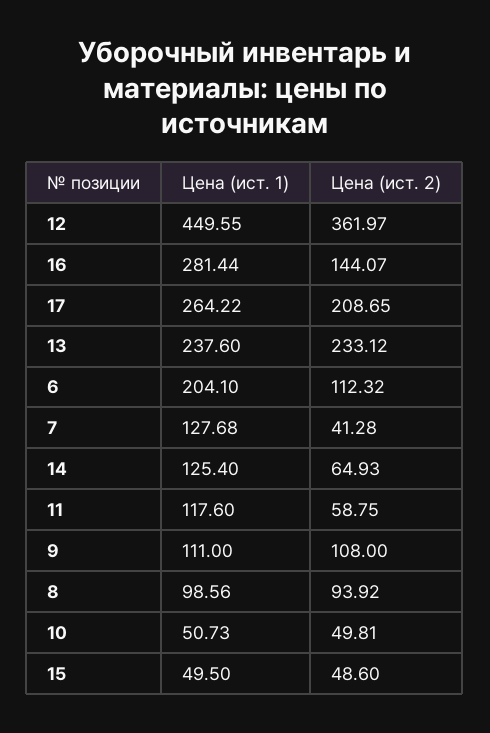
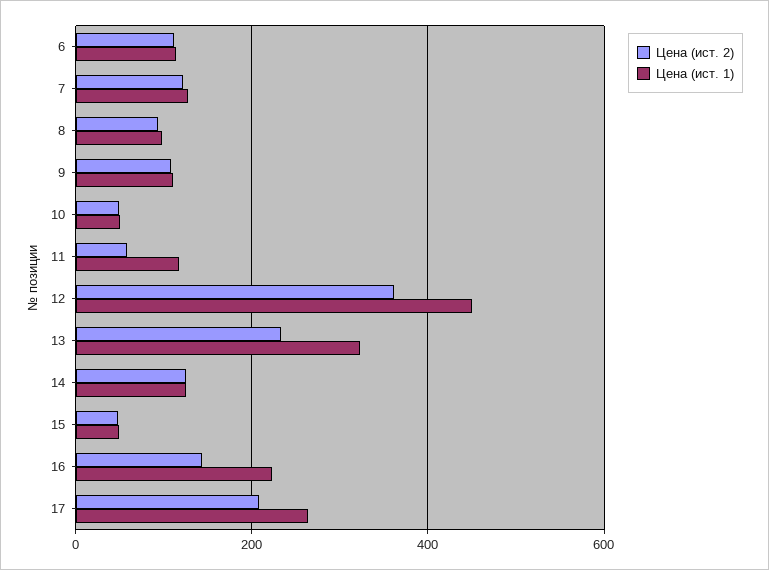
Цена (ист. 1), 16: 281.44 -> 220
Цена (ист. 1), 13: 237.6 -> 320
Цена (ист. 1), 6: 204.1 -> 120
Цена (ист. 2), 7: 41.28 -> 120
Цена (ист. 2), 14: 64.93 -> 120

